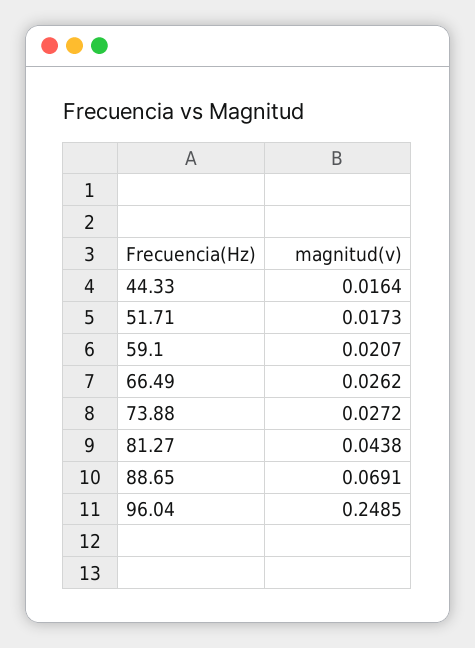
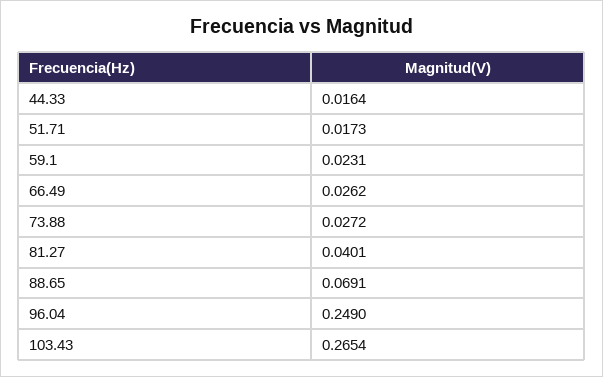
59.1: 0.0207 -> 0.0231
81.27: 0.0438 -> 0.0401
96.04: 0.2485 -> 0.249
103.43: none -> 0.2654

